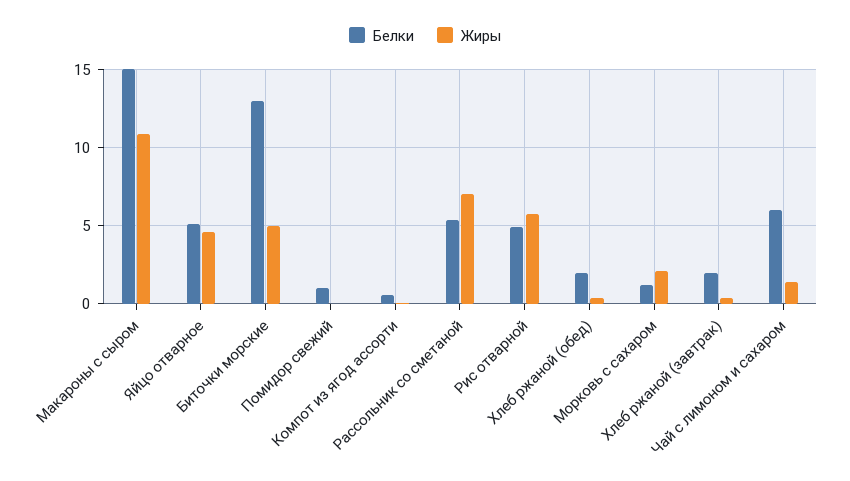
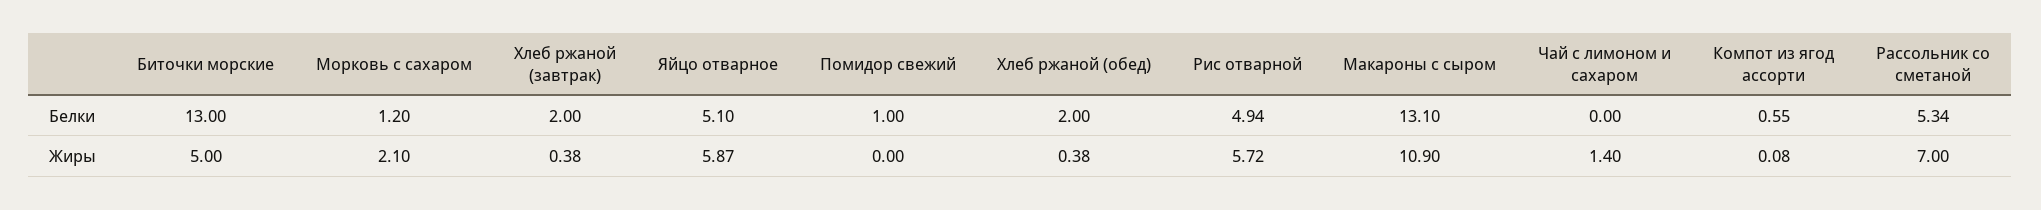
Белки, Макароны с сыром: 15 -> 13.1
Жиры, Яйцо отварное: 4.5 -> 5.87
Белки, Чай с лимоном и сахаром: 6 -> 0

